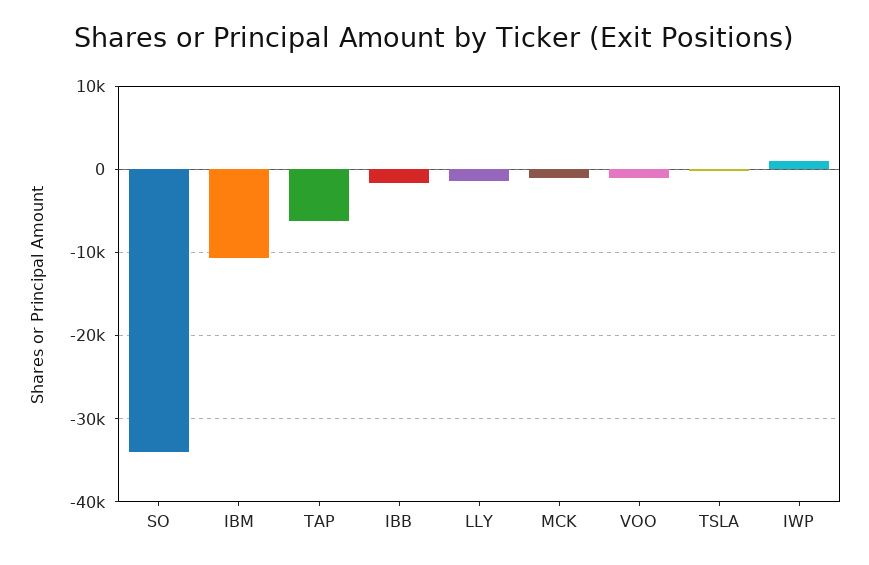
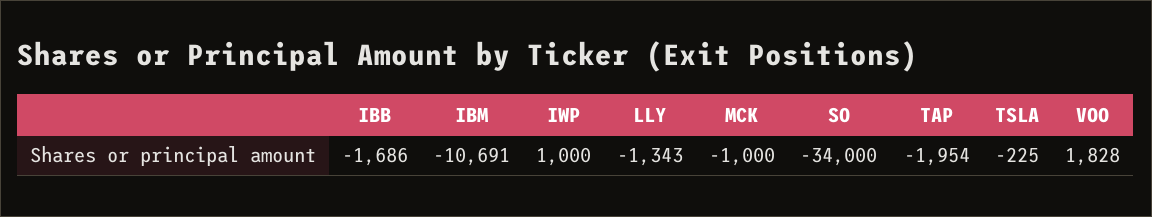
TAP: -6000 -> -1954
VOO: -1000 -> 1828

